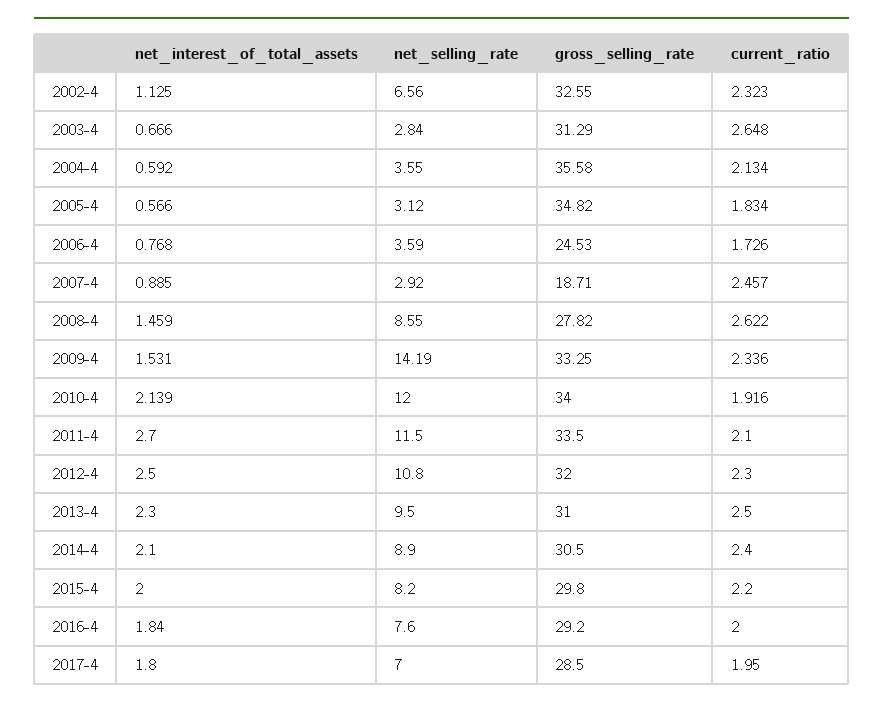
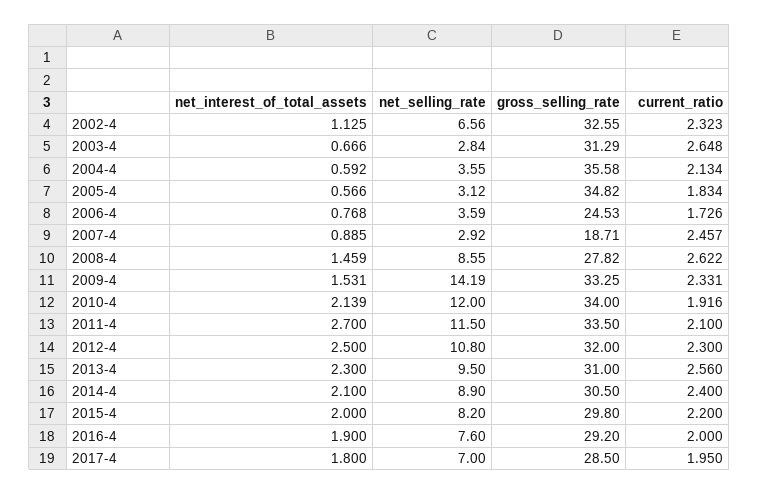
current_ratio, 2009-4: 2.336 -> 2.331
current_ratio, 2013-4: 2.5 -> 2.56
net_interest_of_total_assets, 2016-4: 1.84 -> 1.9

